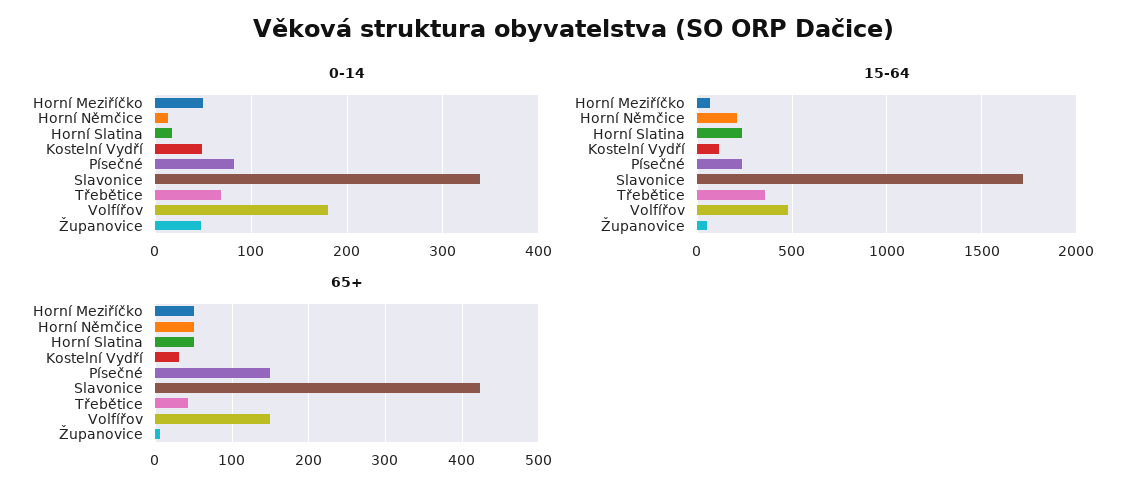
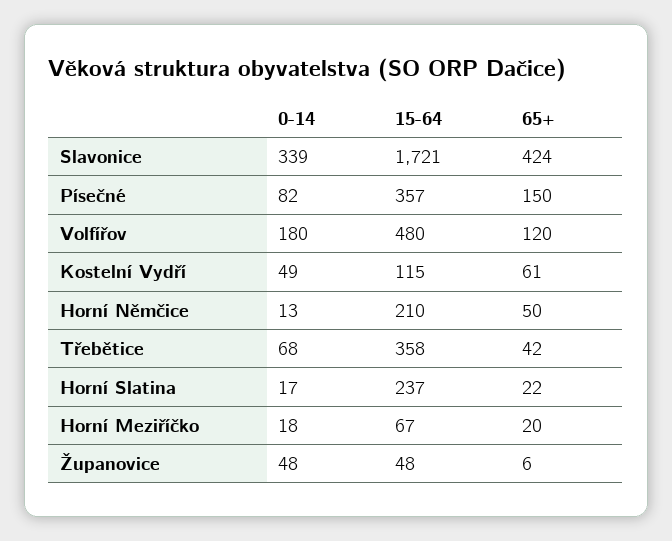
0-14, Horní Meziříčko: 50 -> 18
15-64, Písečné: 250 -> 357
65+, Horní Meziříčko: 50 -> 20
65+, Horní Slatina: 50 -> 22
65+, Kostelní Vydří: 30 -> 61
65+, Volfířov: 150 -> 120

